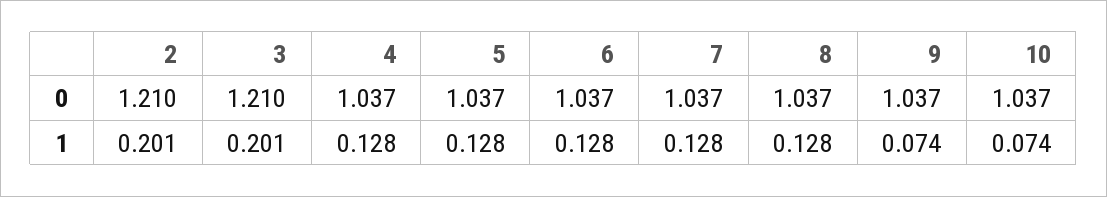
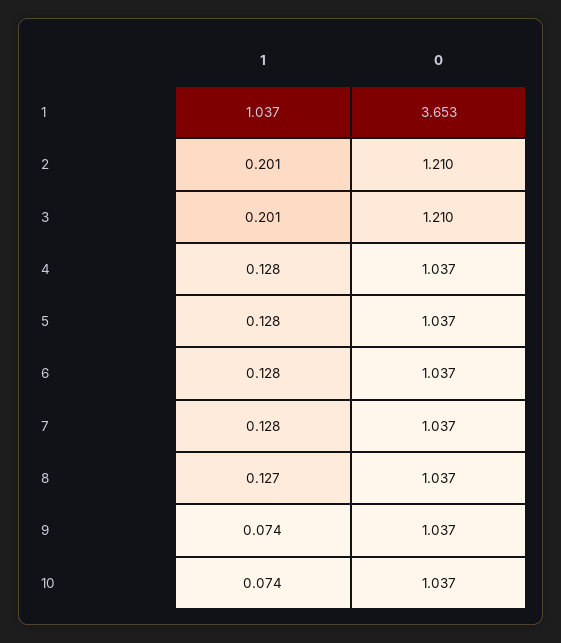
8, 1: 0.128 -> 0.127
1, 1: none -> 1.037
1, 0: none -> 3.653

